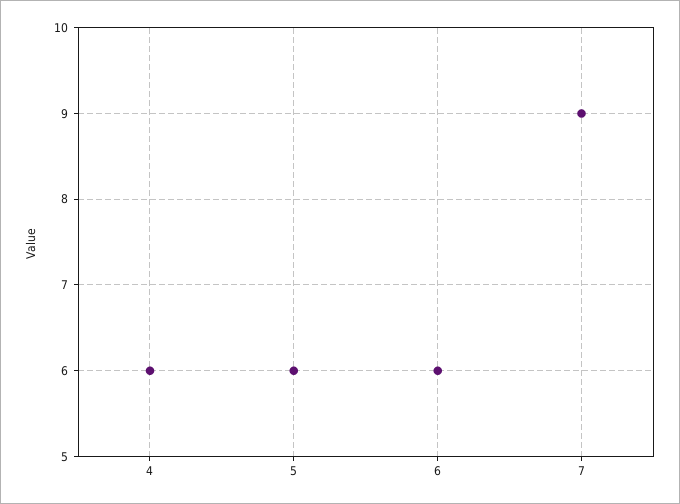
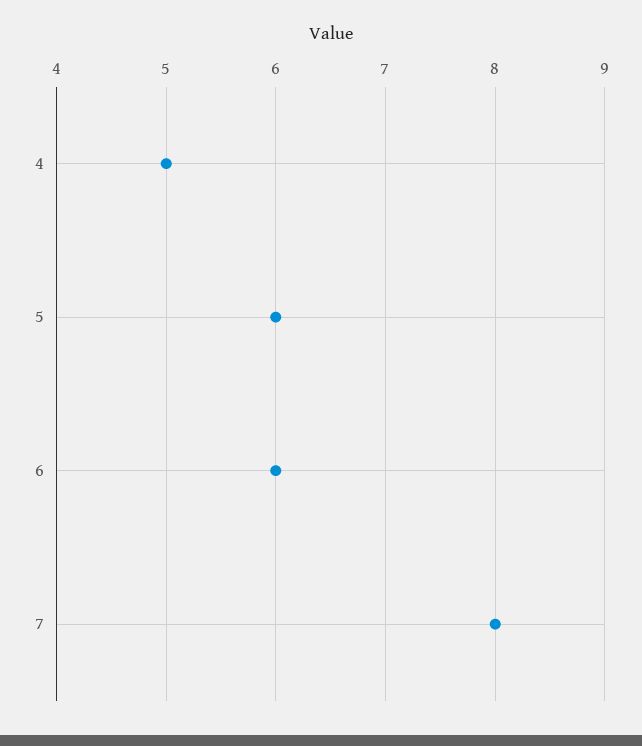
4: 6 -> 5
7: 9 -> 8

